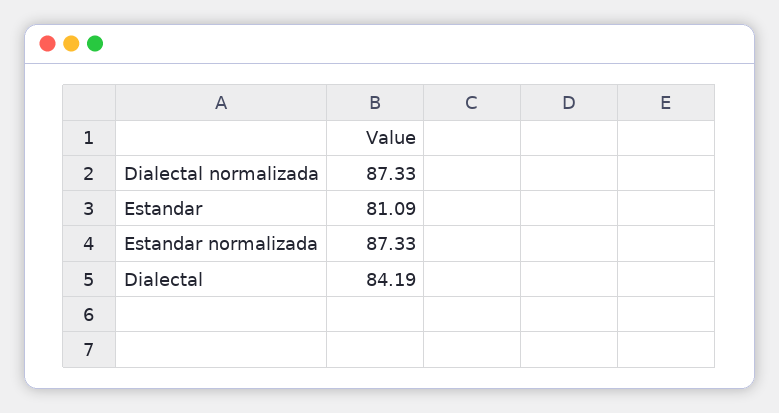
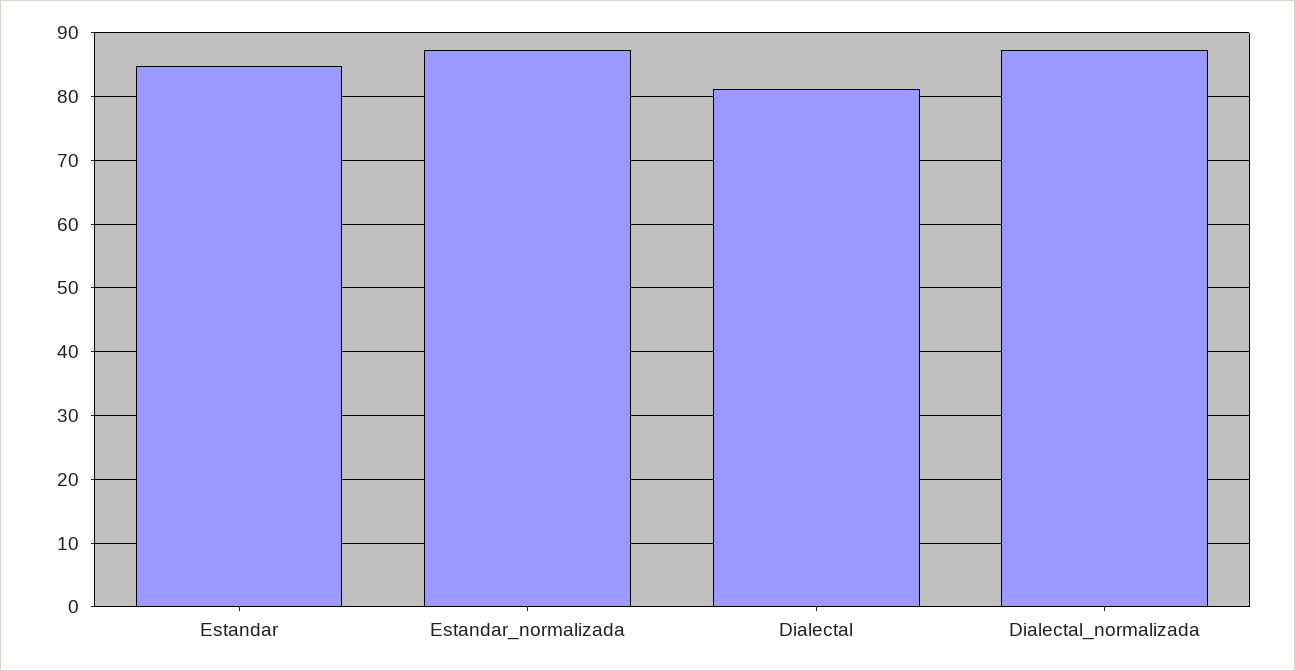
Estandar: 81.09 -> 85
Dialectal: 84.19 -> 81

